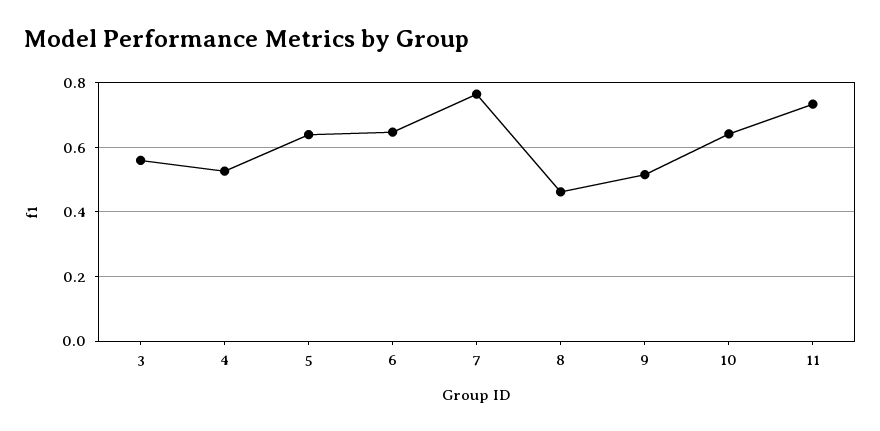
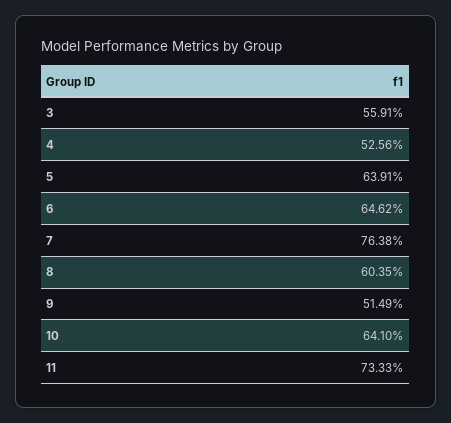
8: 0.46 -> 0.6035

